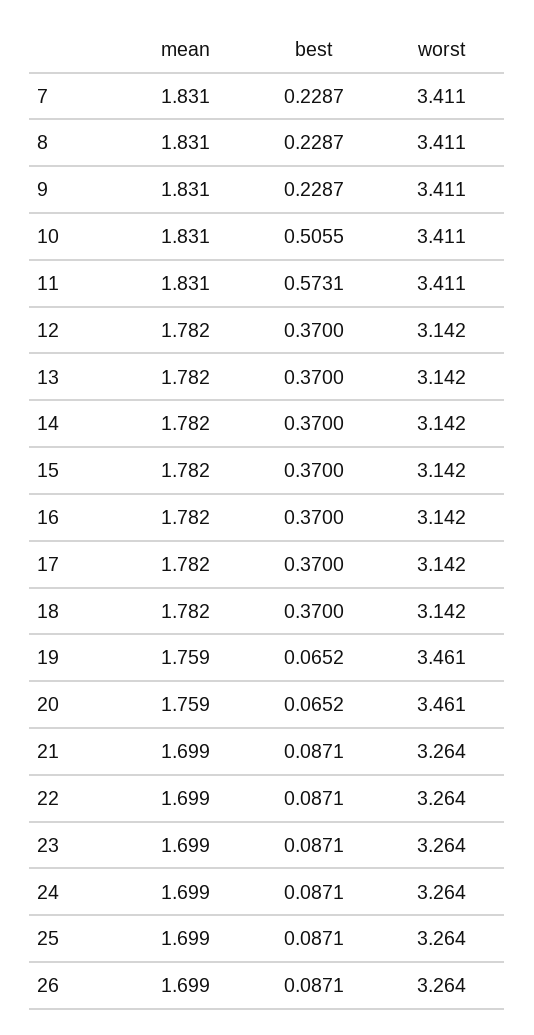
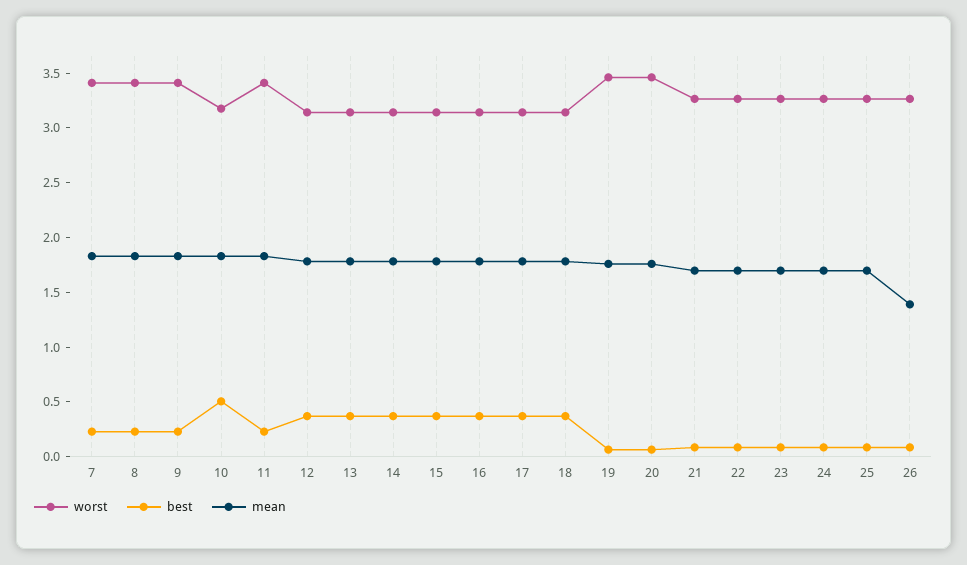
worst, 10: 3.411 -> 3.2
best, 11: 0.5731 -> 0.2
mean, 26: 1.699 -> 1.4

